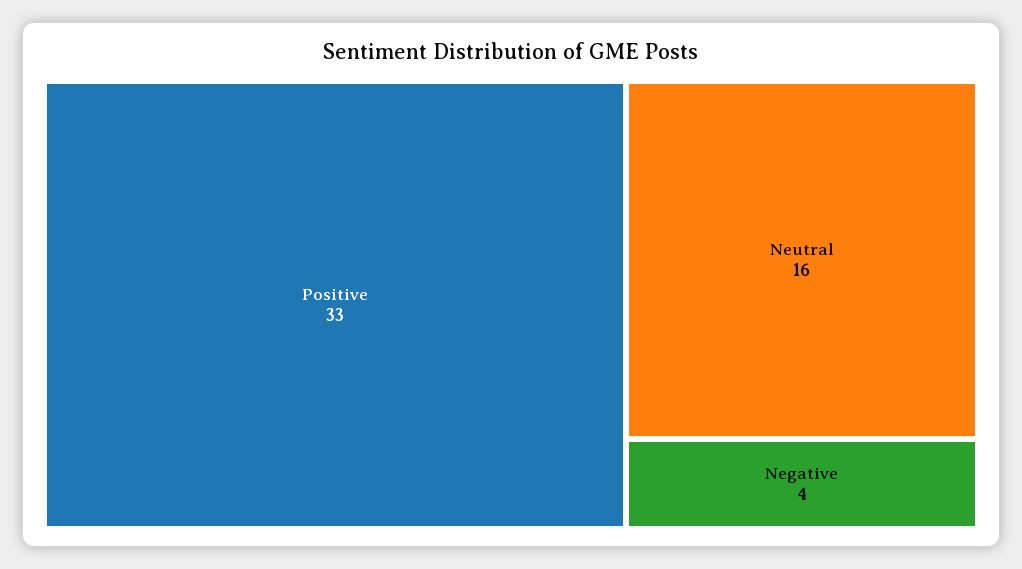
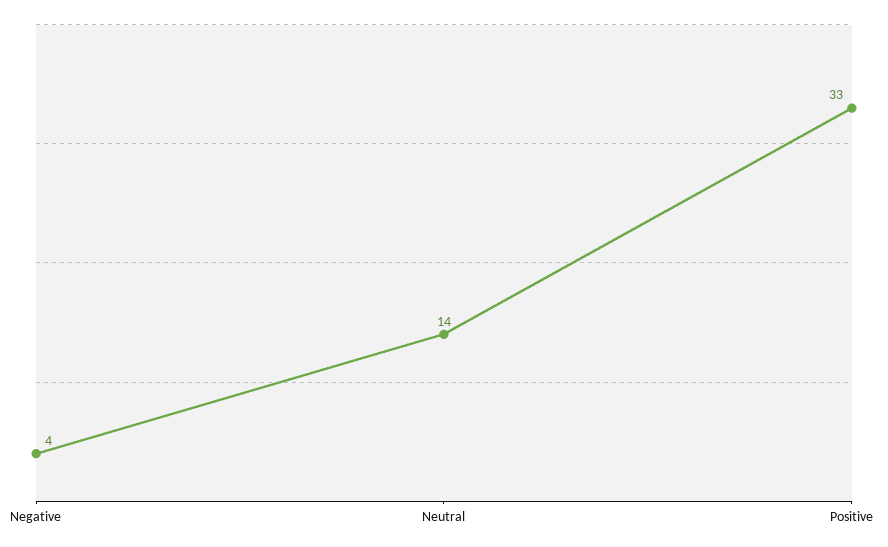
Neutral: 16 -> 14

